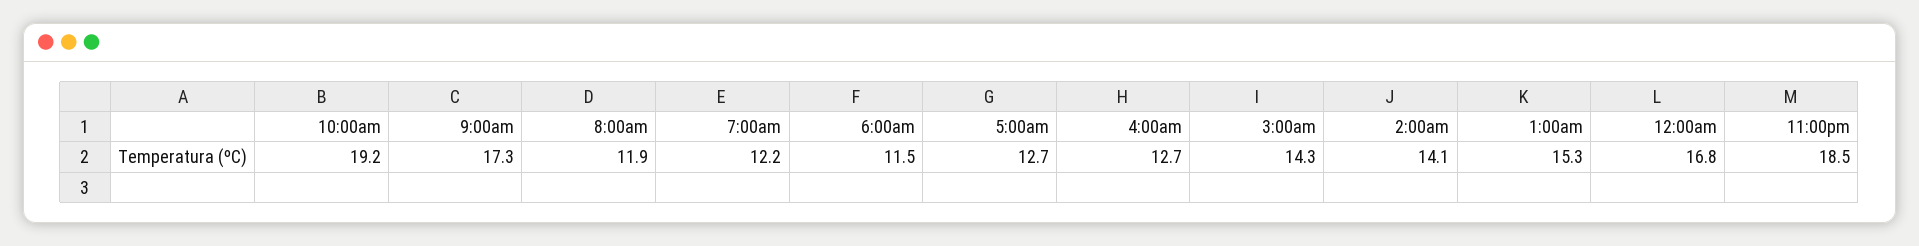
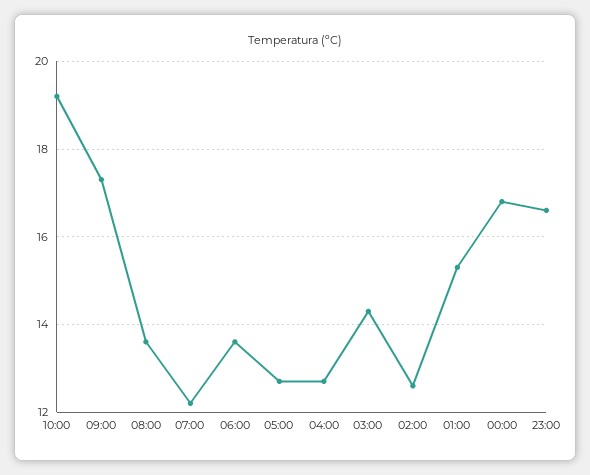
8:00am: 11.9 -> 13.5
6:00am: 11.5 -> 13.5
2:00am: 14.1 -> 12.5
11:00pm: 18.5 -> 16.5

